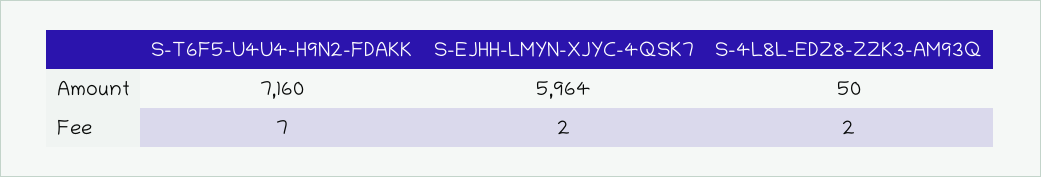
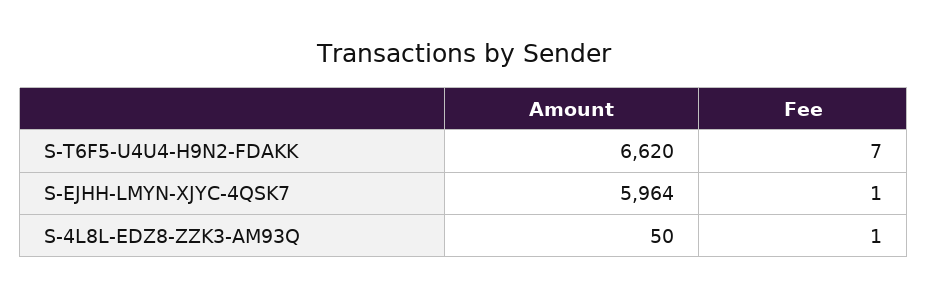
S-T6F5-U4U4-H9N2-FDAKK, Amount: 7160 -> 6620
S-EJHH-LMYN-XJYC-4QSK7, Fee: 2 -> 1
S-4L8L-EDZ8-ZZK3-AM93Q, Fee: 2 -> 1

